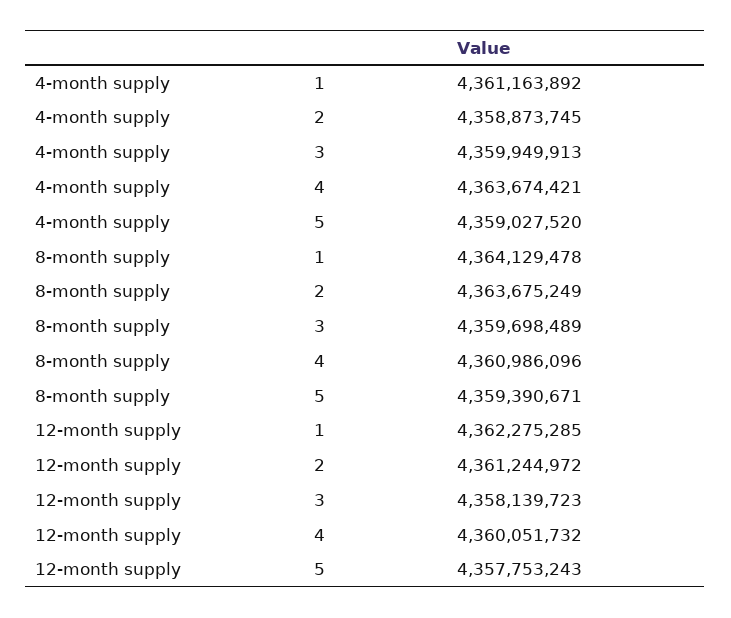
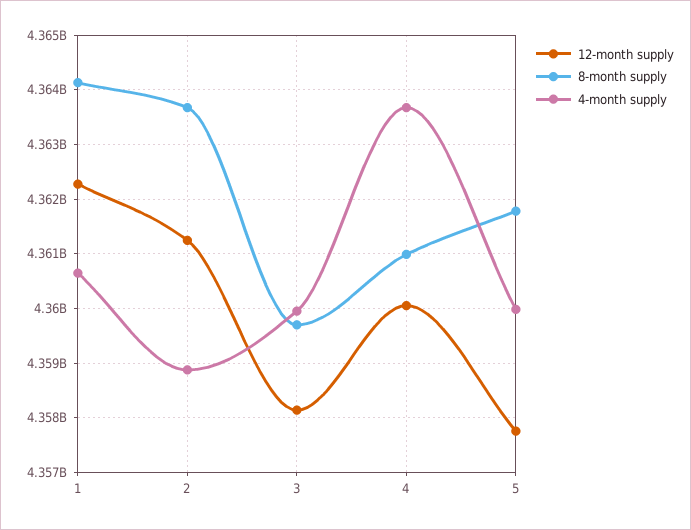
4-month supply, 1: 4361163892 -> 4360600000
4-month supply, 5: 4359027520 -> 4360000000
8-month supply, 5: 4359390671 -> 4361800000

